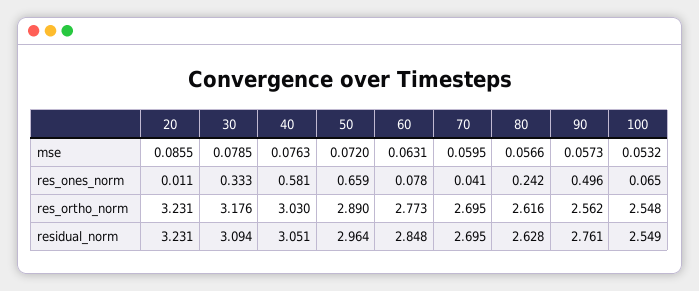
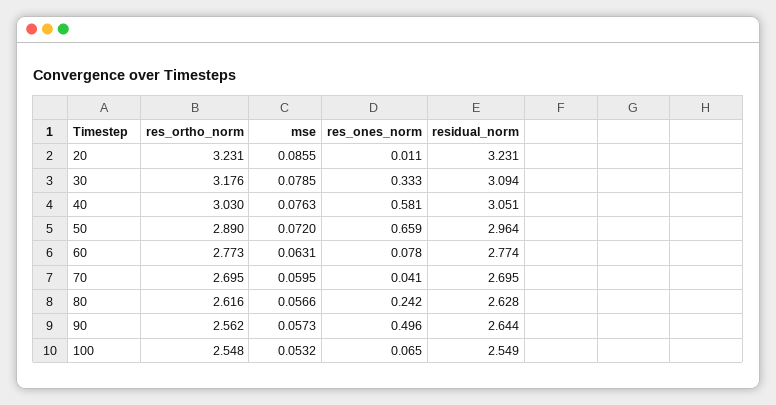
60, residual_norm: 2.848 -> 2.774
90, residual_norm: 2.761 -> 2.644

